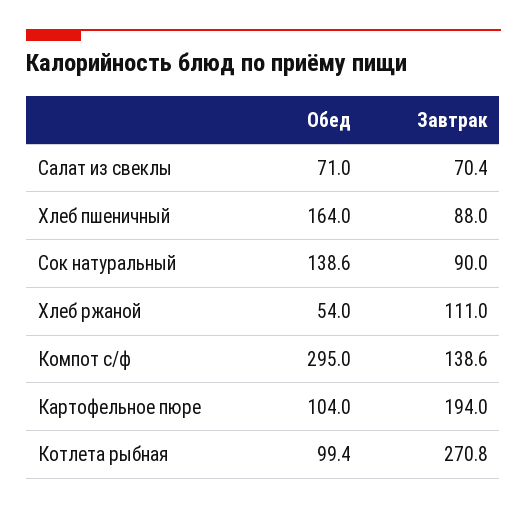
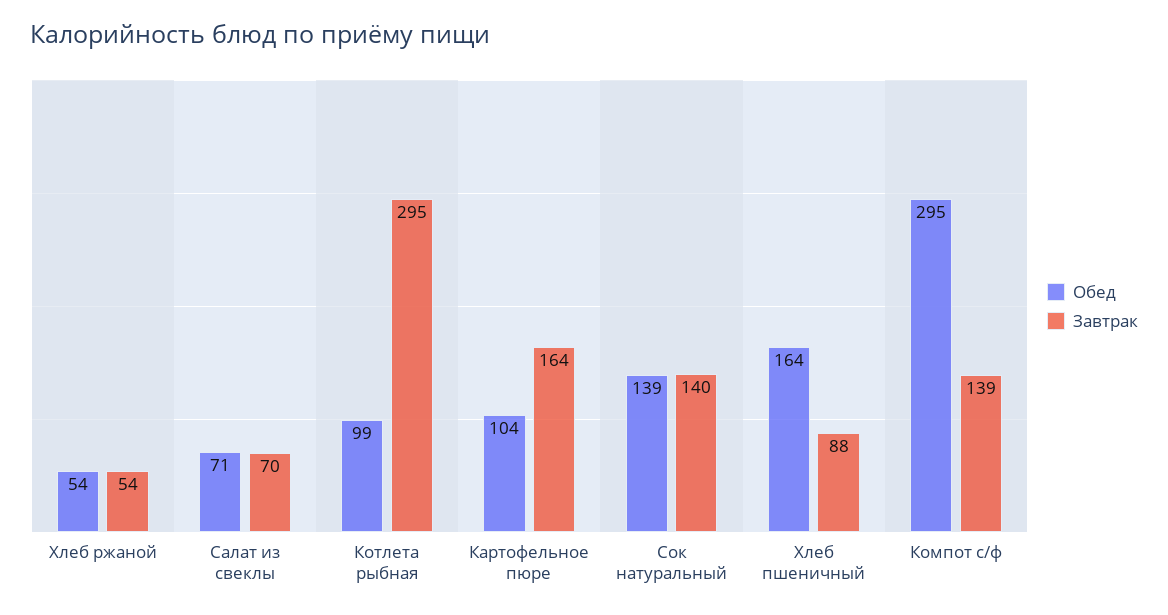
Завтрак, Сок натуральный: 90 -> 140
Завтрак, Хлеб ржаной: 111 -> 54
Завтрак, Картофельное пюре: 194 -> 164
Завтрак, Котлета рыбная: 270.8 -> 295

